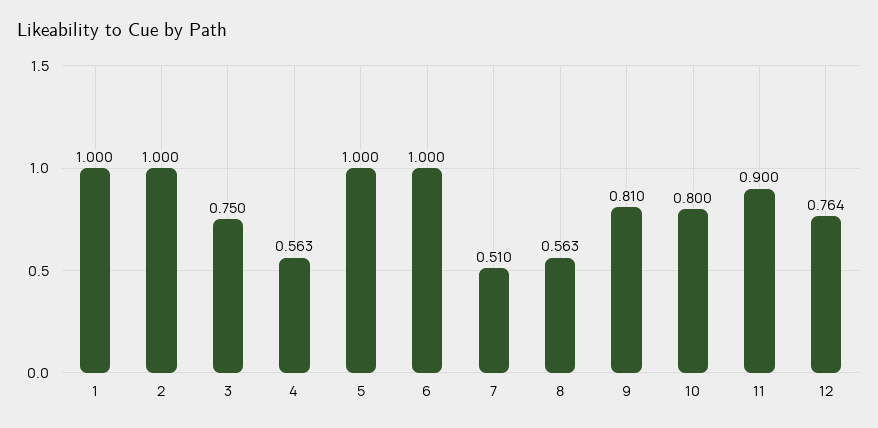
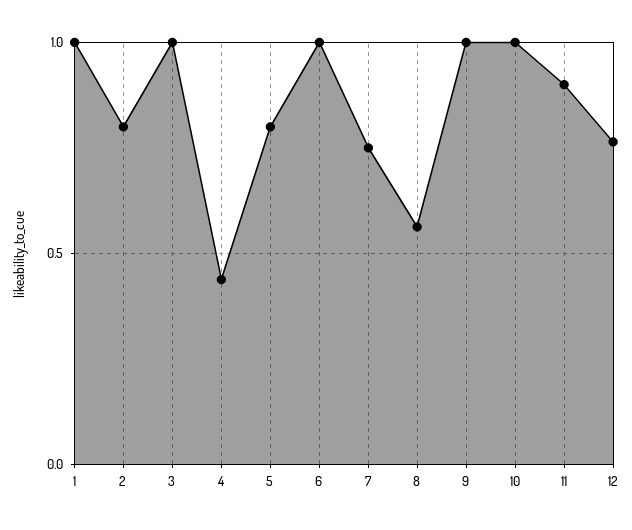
2: 1 -> 0.8
3: 0.75 -> 1
4: 0.563 -> 0.45
5: 1 -> 0.8
7: 0.51 -> 0.75
9: 0.81 -> 1
10: 0.8 -> 1

